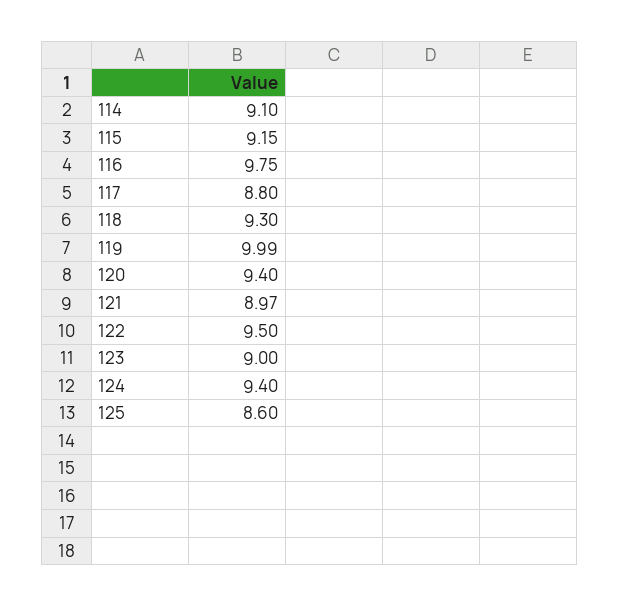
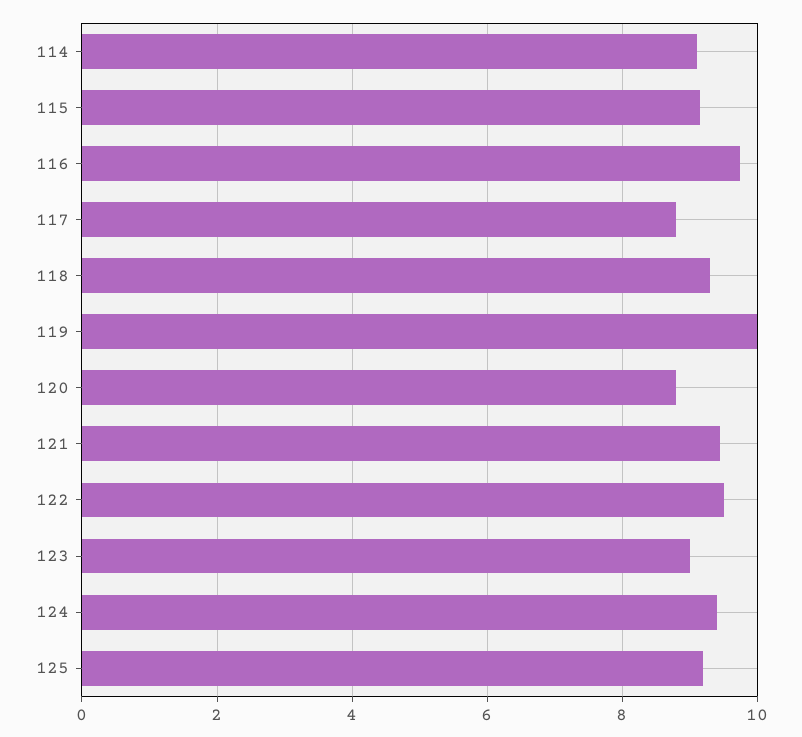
120: 9.4 -> 8.8
121: 8.97 -> 9.4
125: 8.6 -> 9.2

